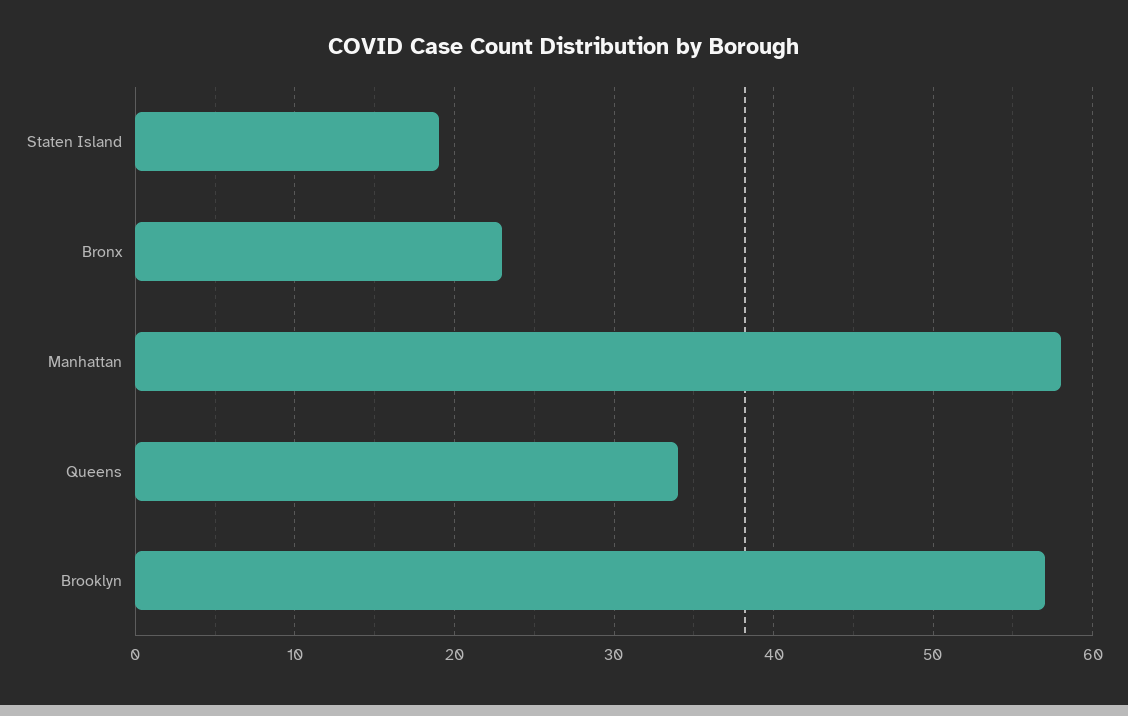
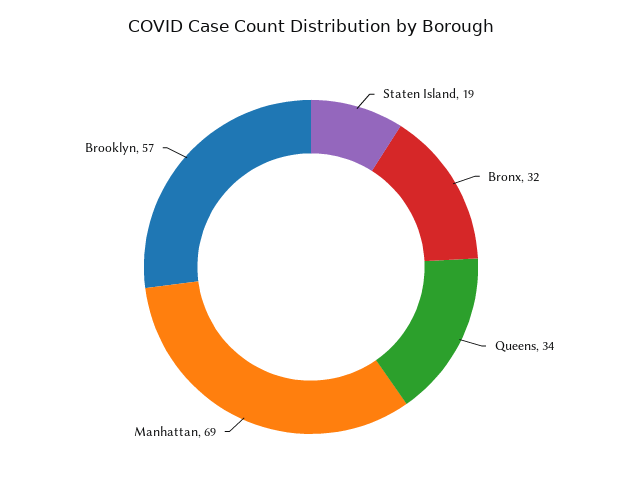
Bronx: 23 -> 32
Manhattan: 58 -> 69

